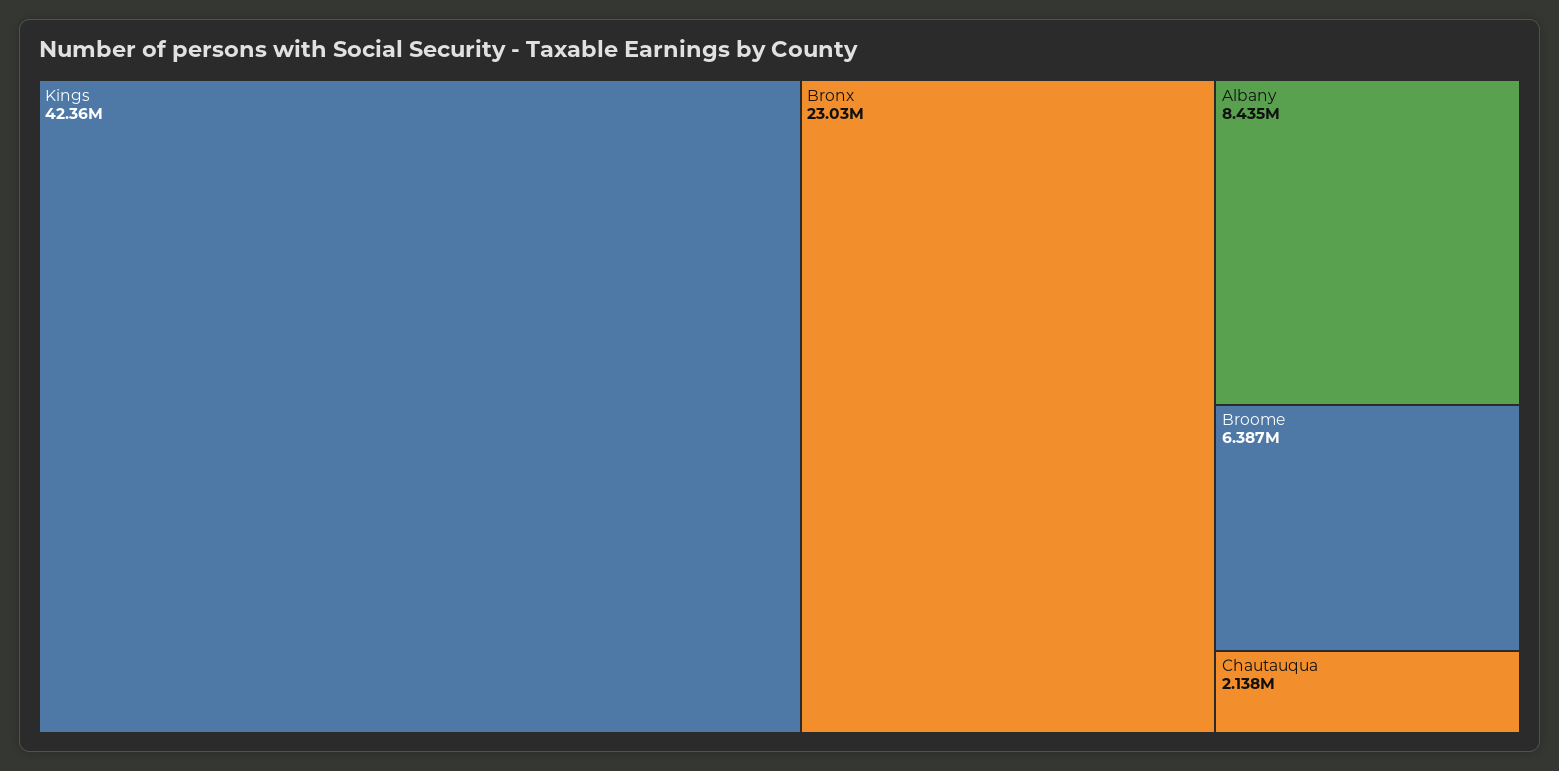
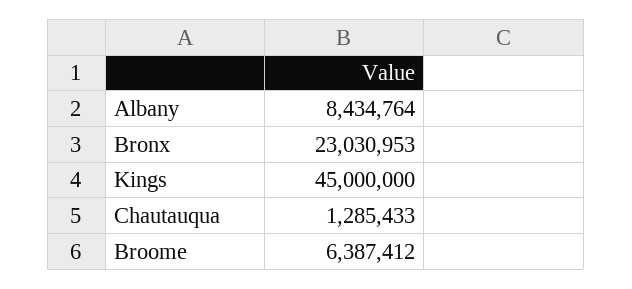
Kings: 42360000 -> 45000000
Chautauqua: 2138000 -> 1285433

